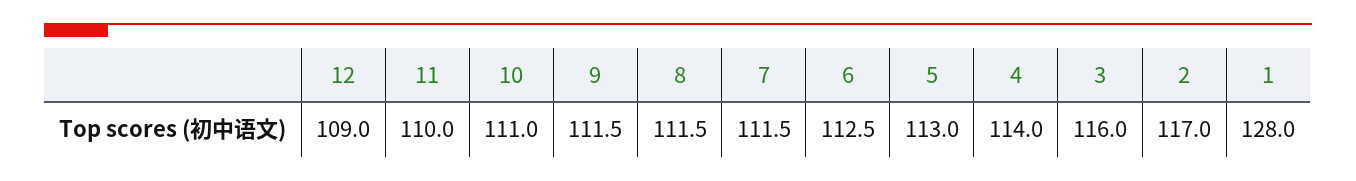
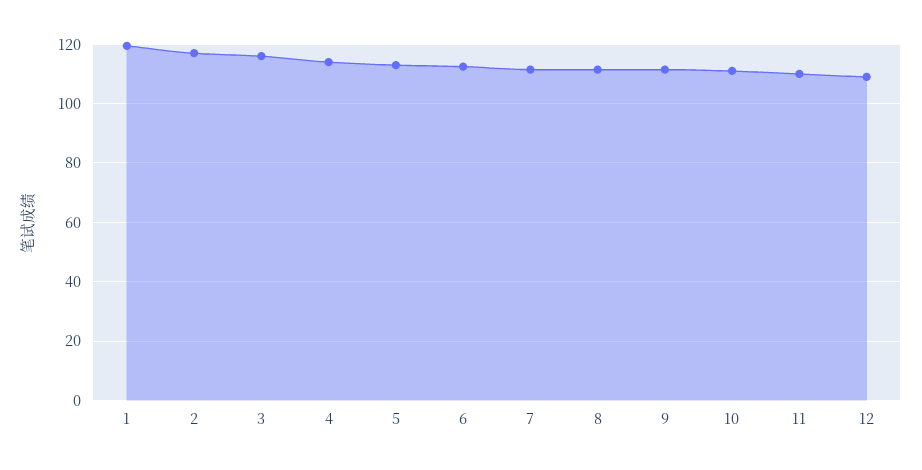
1: 128 -> 120

